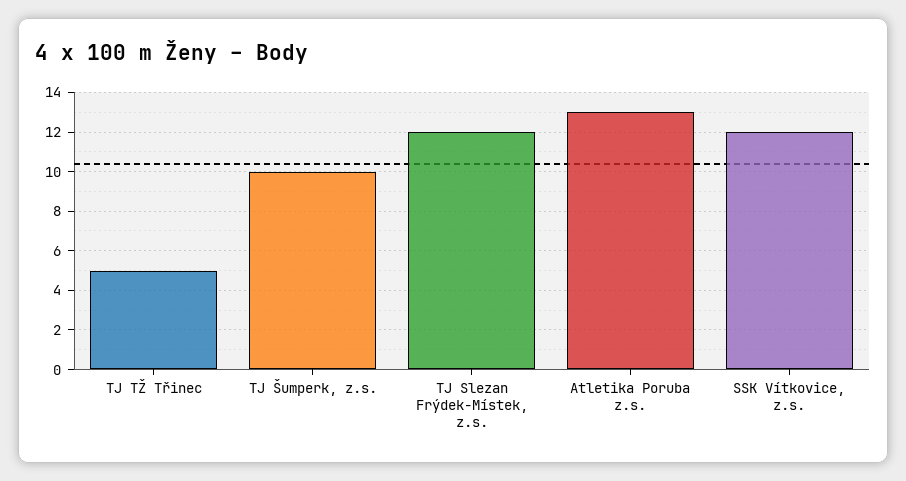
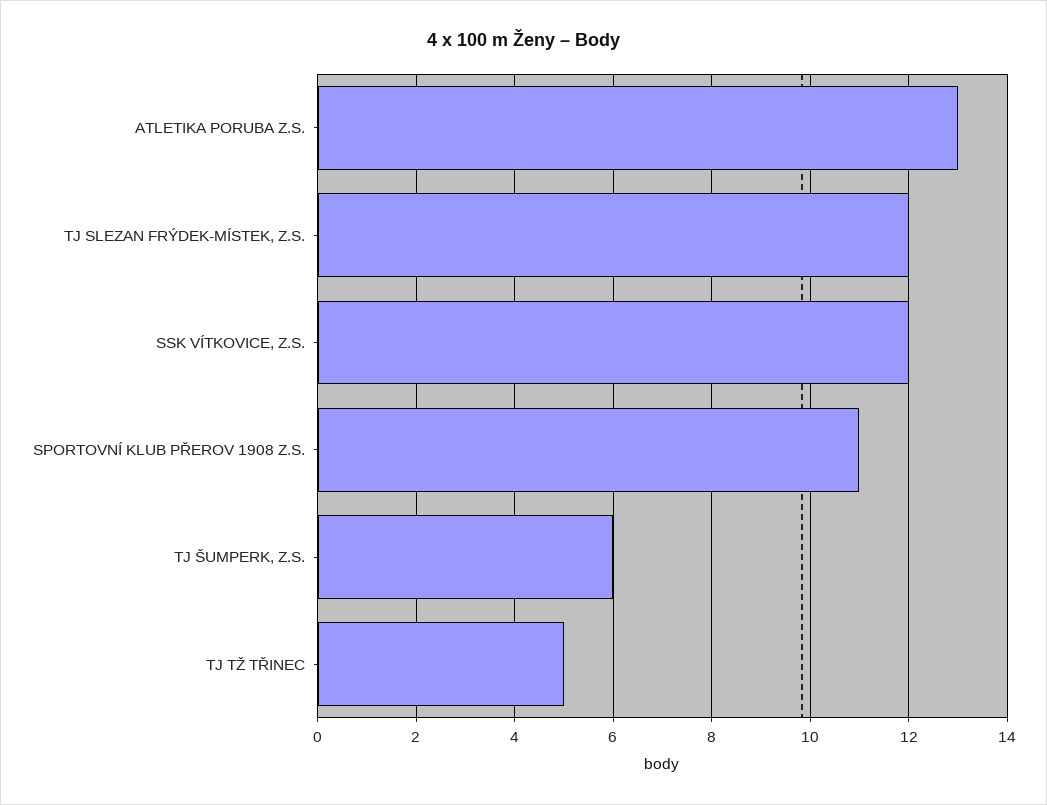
TJ Šumperk, z.s.: 10 -> 6
SPORTOVNÍ KLUB PŘEROV 1908 Z.S.: none -> 11

